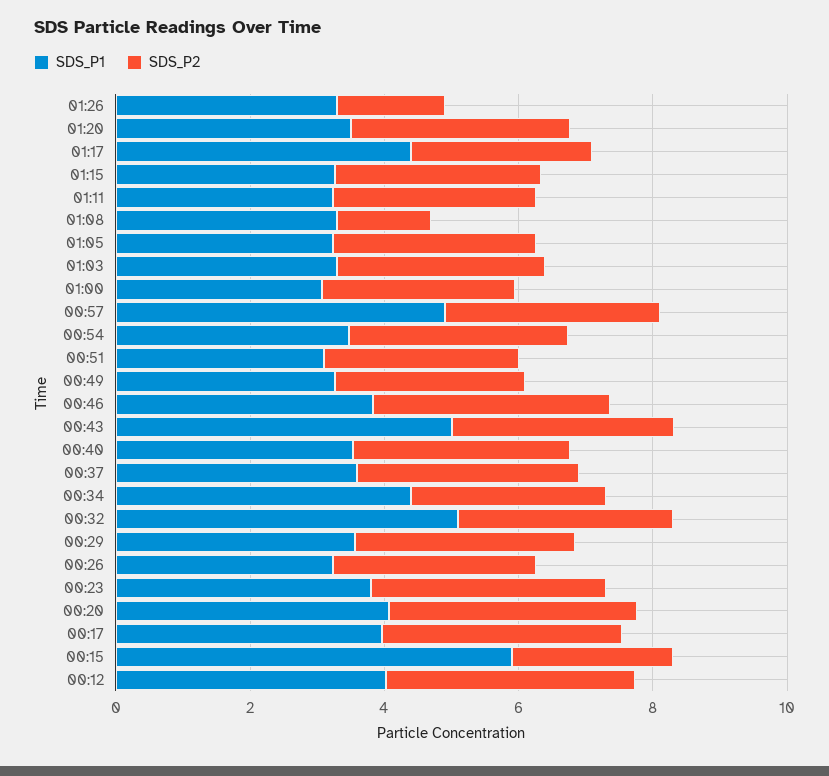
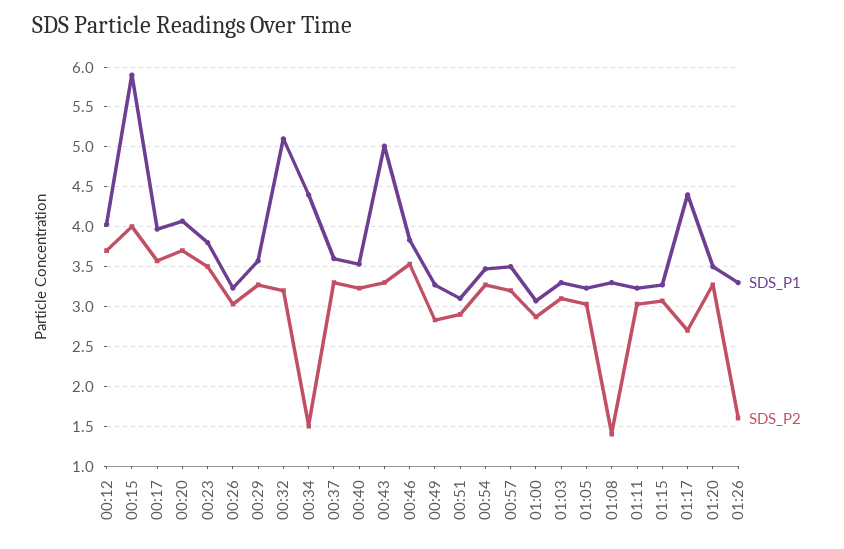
SDS_P1, 00:57: 5 -> 3.5
SDS_P2, 00:34: 3 -> 1.5
SDS_P2, 00:15: 2.5 -> 4

